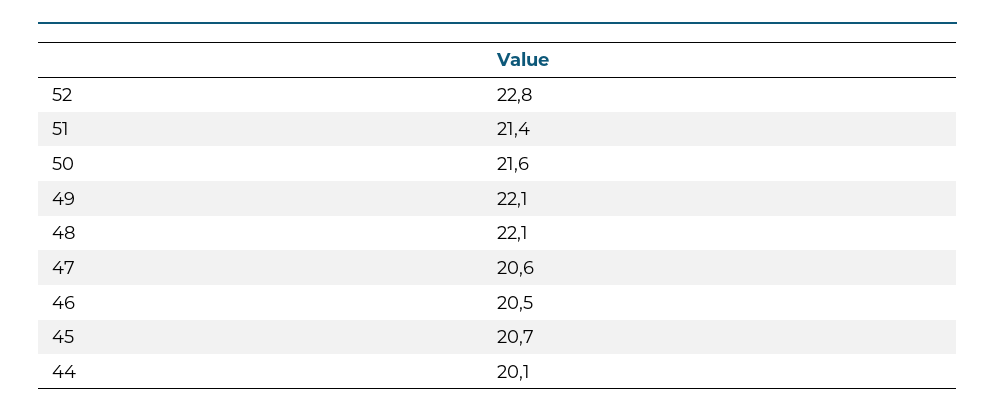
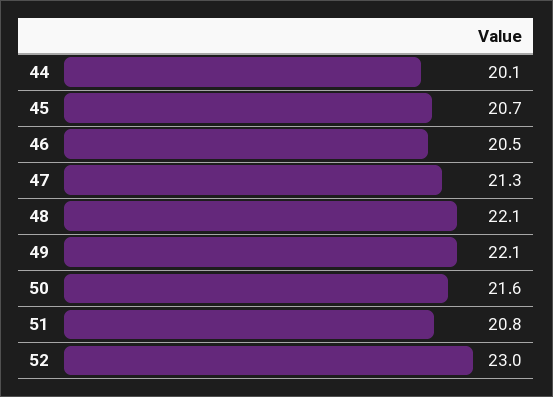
52: 22.8 -> 23
51: 21.4 -> 20.8
47: 20.6 -> 21.3

